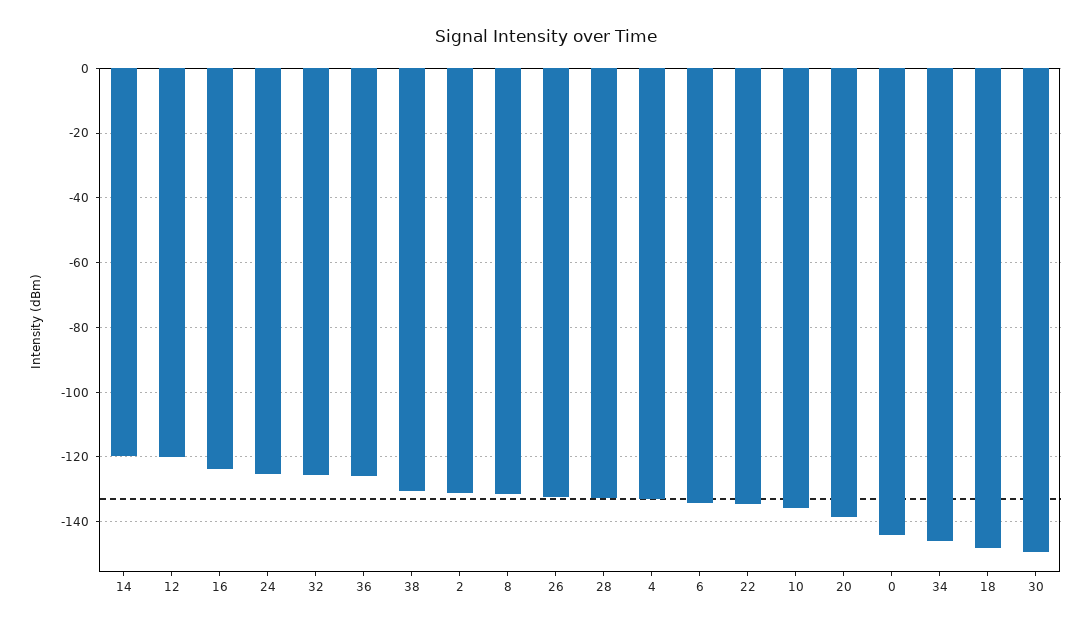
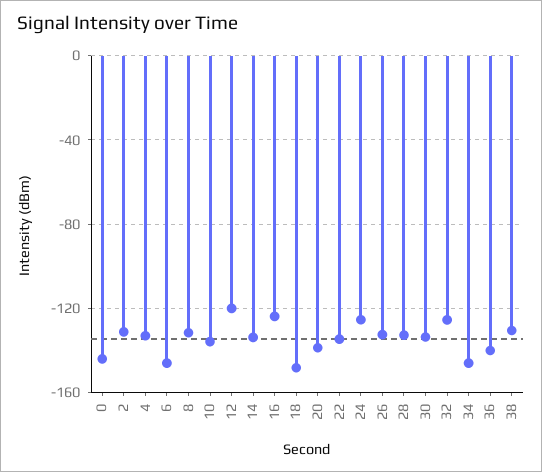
14: -120 -> -135
36: -126 -> -140
6: -134 -> -145
30: -150 -> -135

